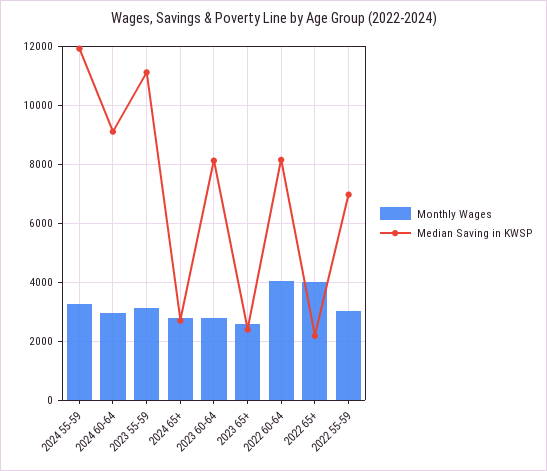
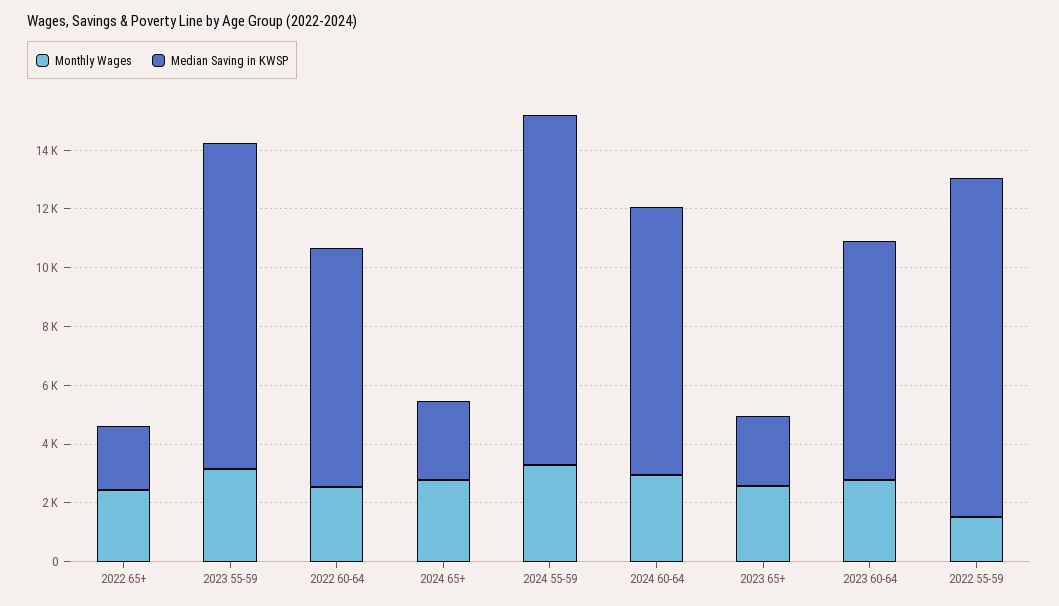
Monthly Wages, 2022 60-64: 4000 -> 2500
Monthly Wages, 2022 65+: 4000 -> 2500
Monthly Wages, 2022 55-59: 3000 -> 1500
Median Saving in KWSP, 2022 55-59: 7000 -> 11500

